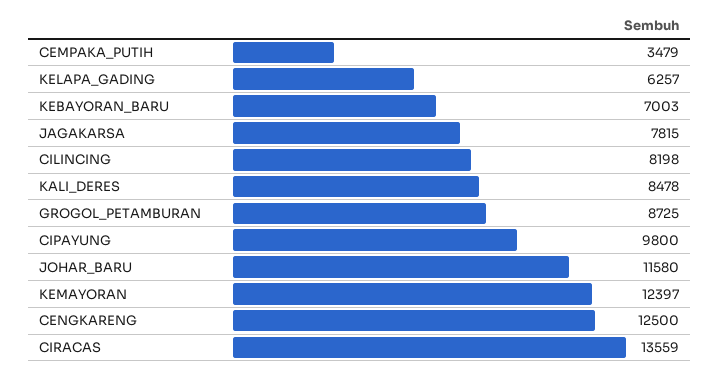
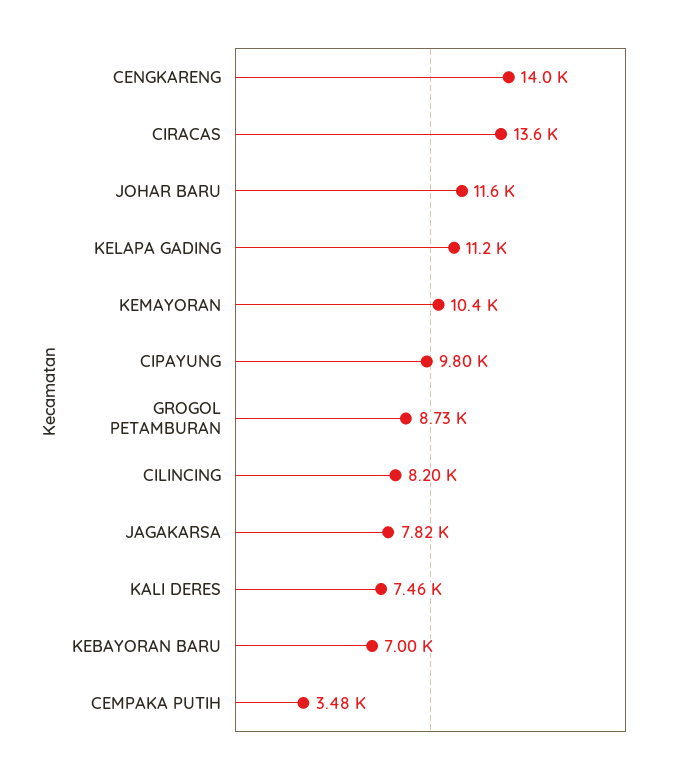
KELAPA_GADING: 6257 -> 11200
KALI_DERES: 8478 -> 7460
KEMAYORAN: 12397 -> 10400
CENGKARENG: 12500 -> 14000

